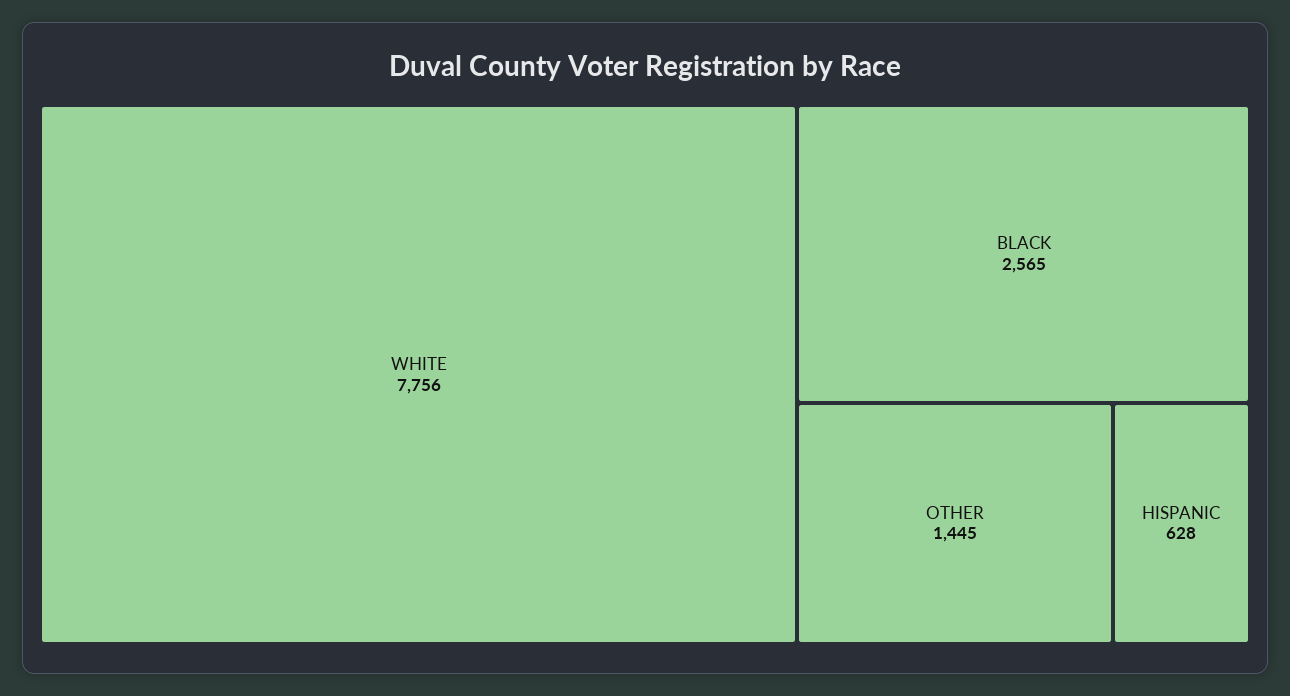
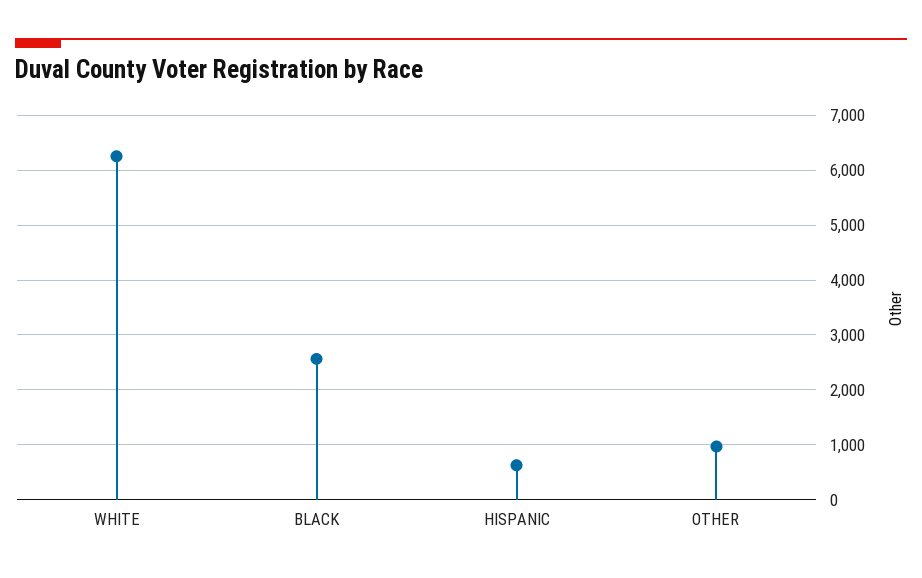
WHITE: 7756 -> 6200
OTHER: 1445 -> 1000

